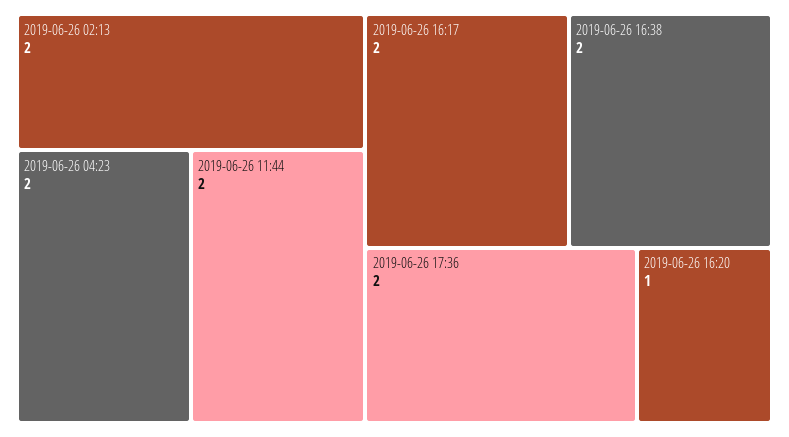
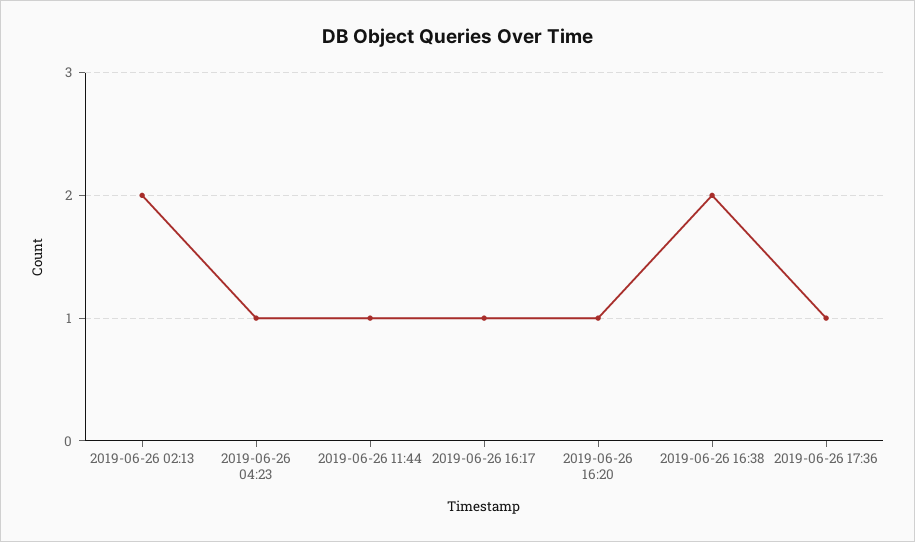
2019-06-26 04:23: 2 -> 1
2019-06-26 11:44: 2 -> 1
2019-06-26 16:17: 2 -> 1
2019-06-26 17:36: 2 -> 1

